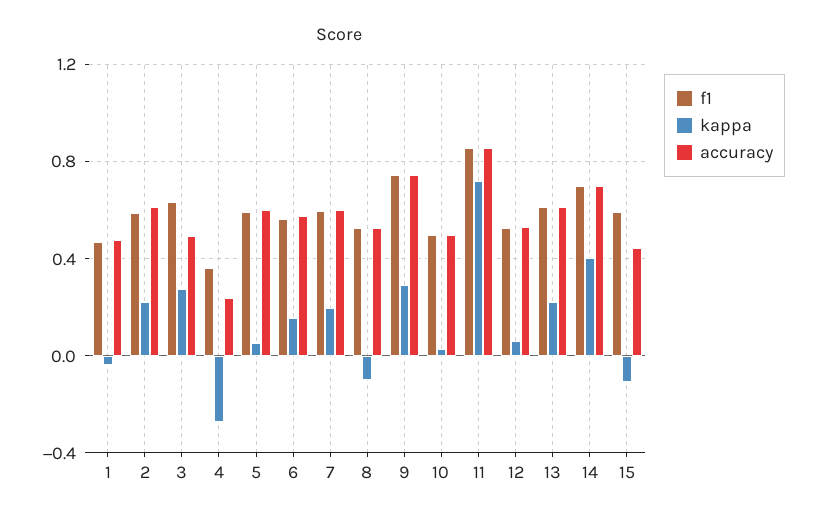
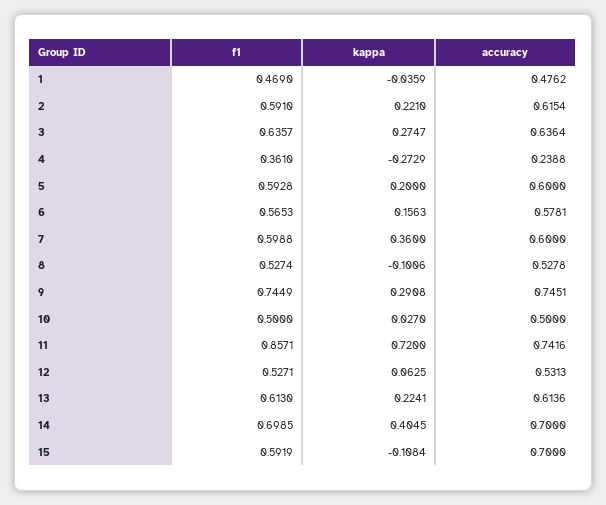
accuracy, 3: 0.5 -> 0.6364
kappa, 5: 0.05 -> 0.2
kappa, 7: 0.2 -> 0.36
accuracy, 11: 0.85 -> 0.7416
accuracy, 15: 0.45 -> 0.7

